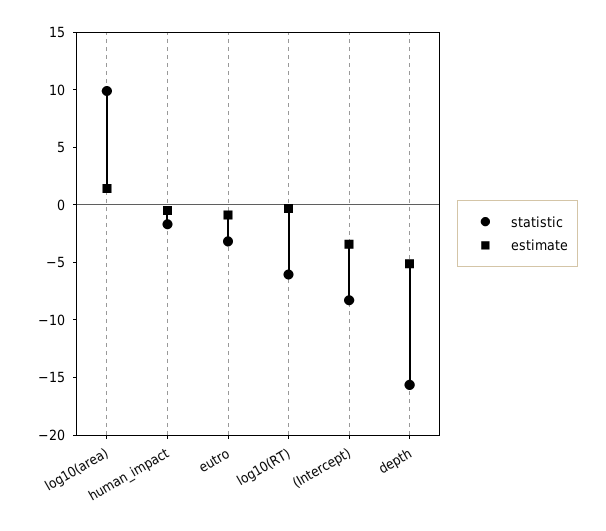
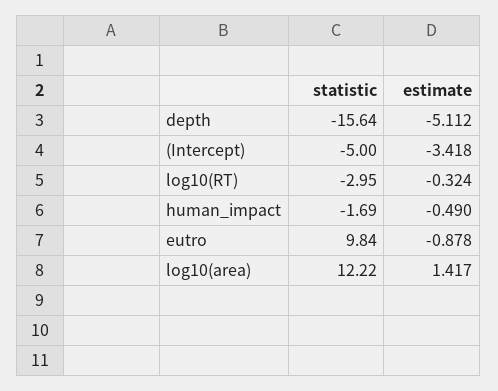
statistic, log10(area): 10 -> 12.22
statistic, eutro: -3 -> 9.84
statistic, log10(RT): -6 -> -2.95
statistic, (Intercept): -8 -> -5

